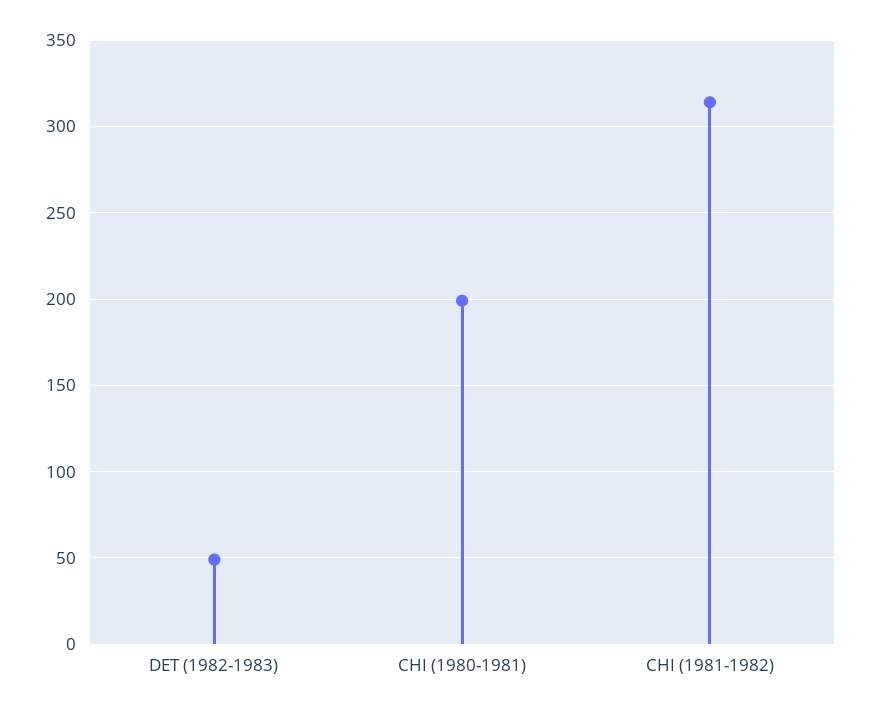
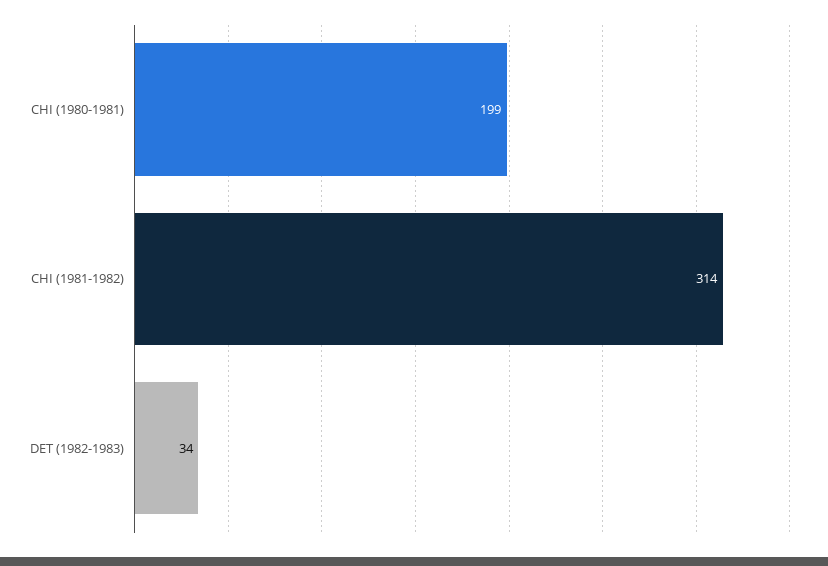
DET (1982-1983): 50 -> 34

